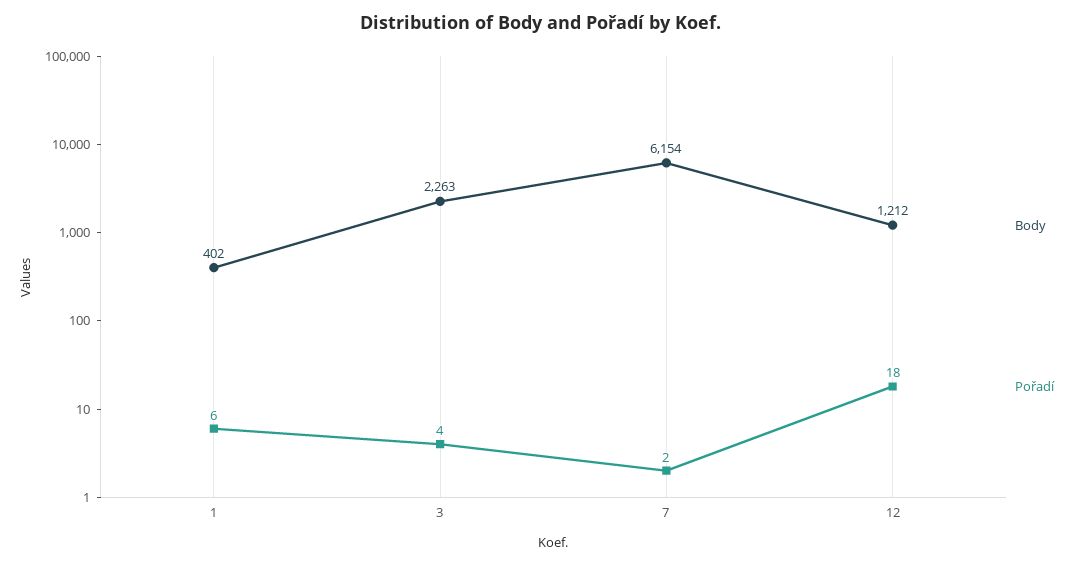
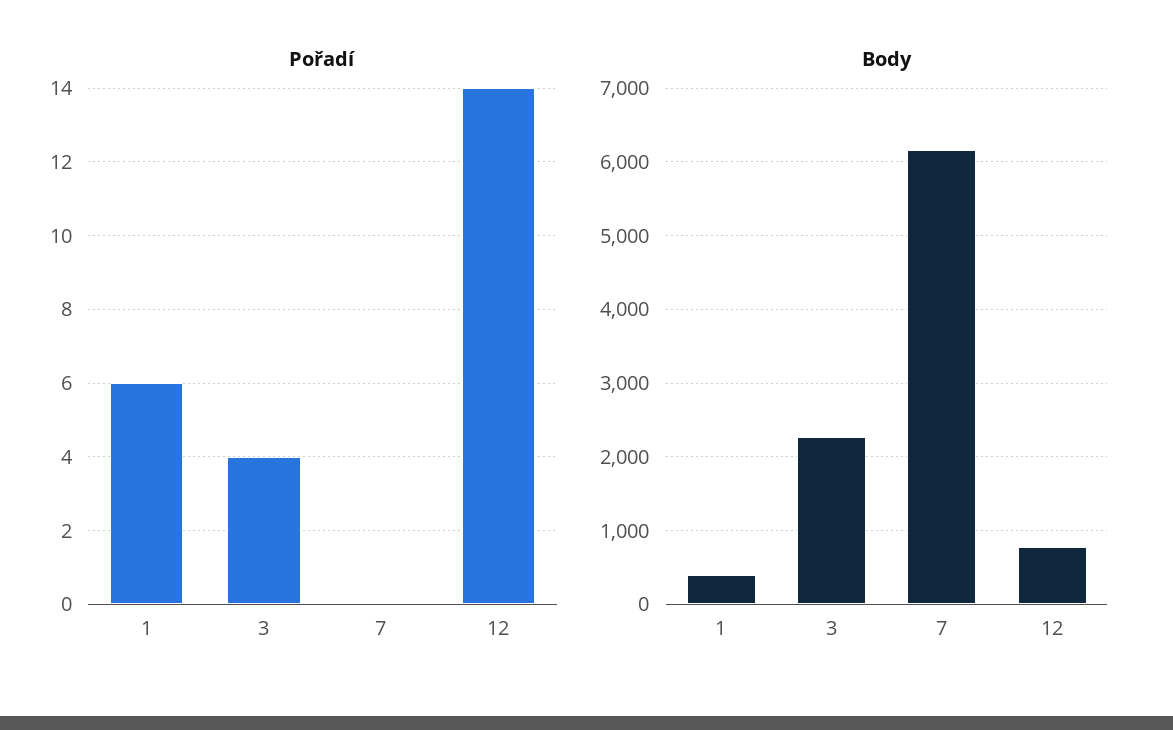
Pořadí, 7: 2 -> 0
Body, 12: 1212 -> 800
Pořadí, 12: 18 -> 14

